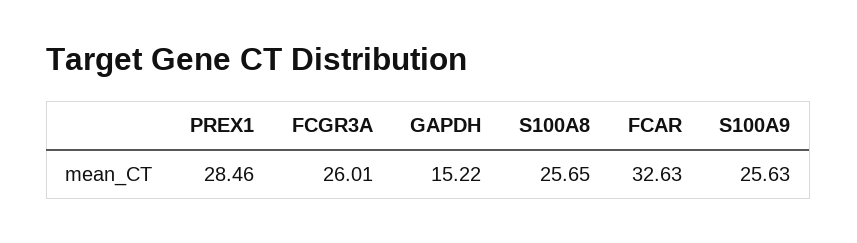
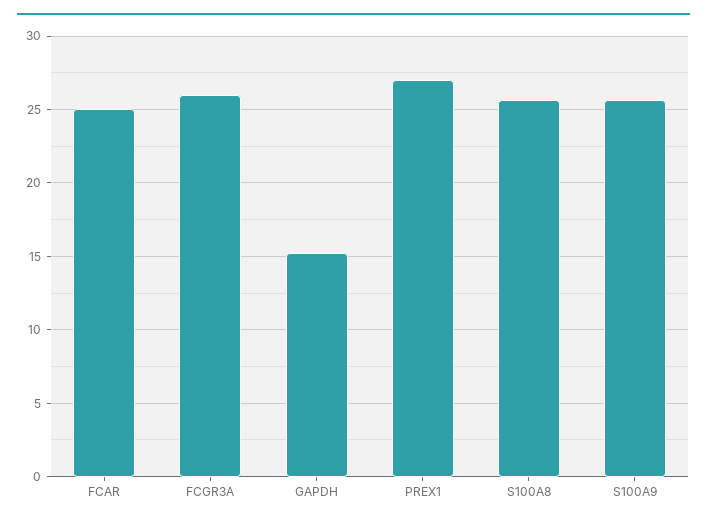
PREX1: 28.46 -> 27
FCAR: 32.63 -> 25

